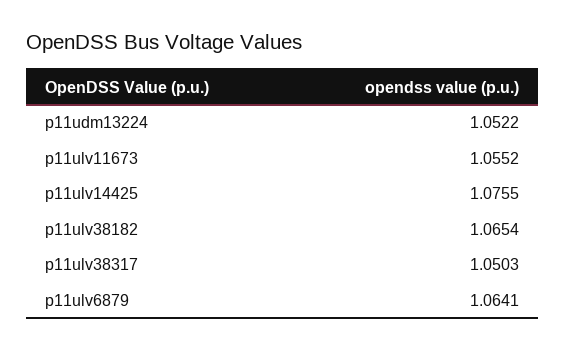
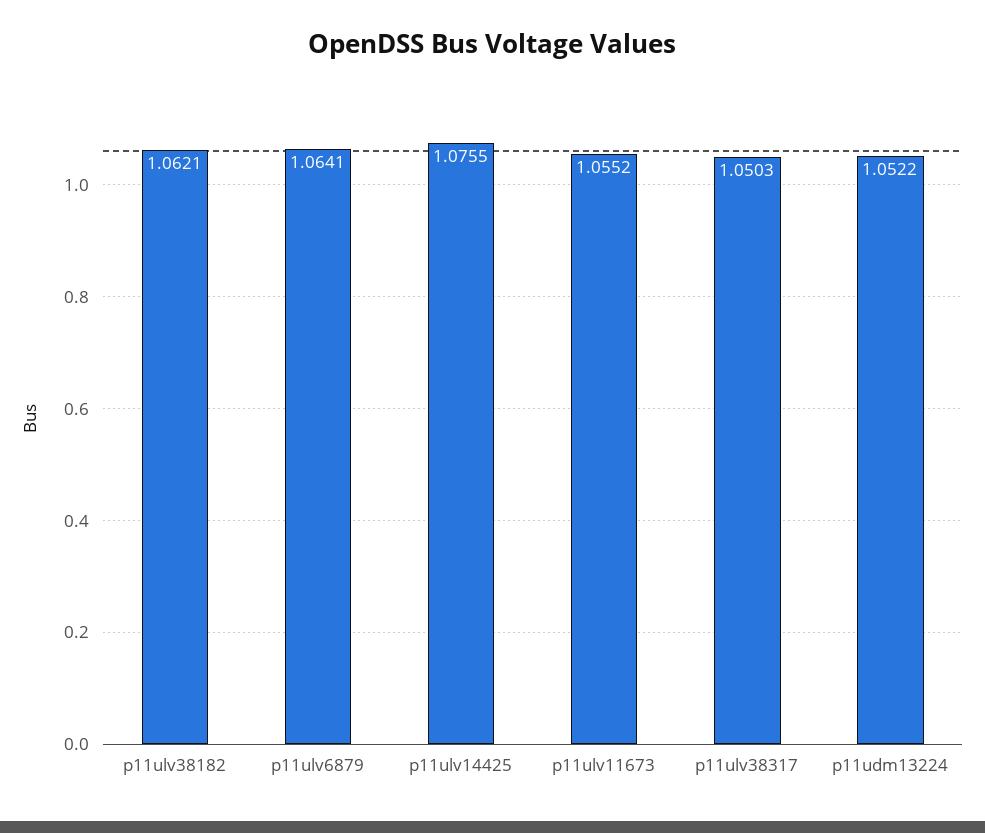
p11ulv38182: 1.0654 -> 1.0621

